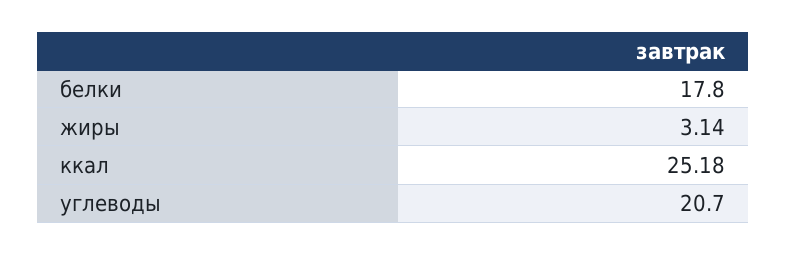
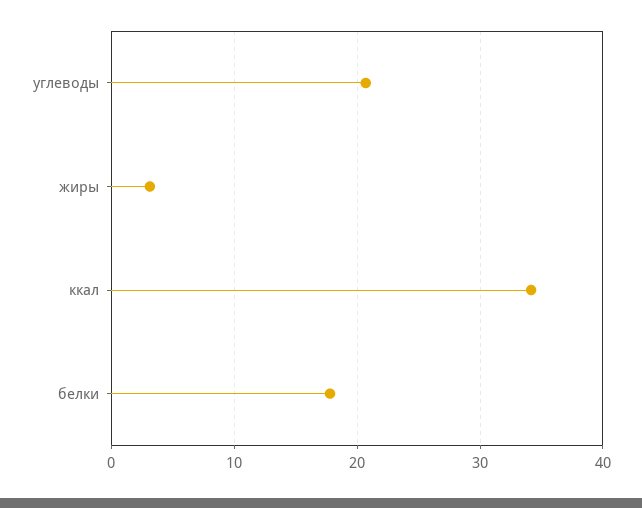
ккал: 25.18 -> 34

